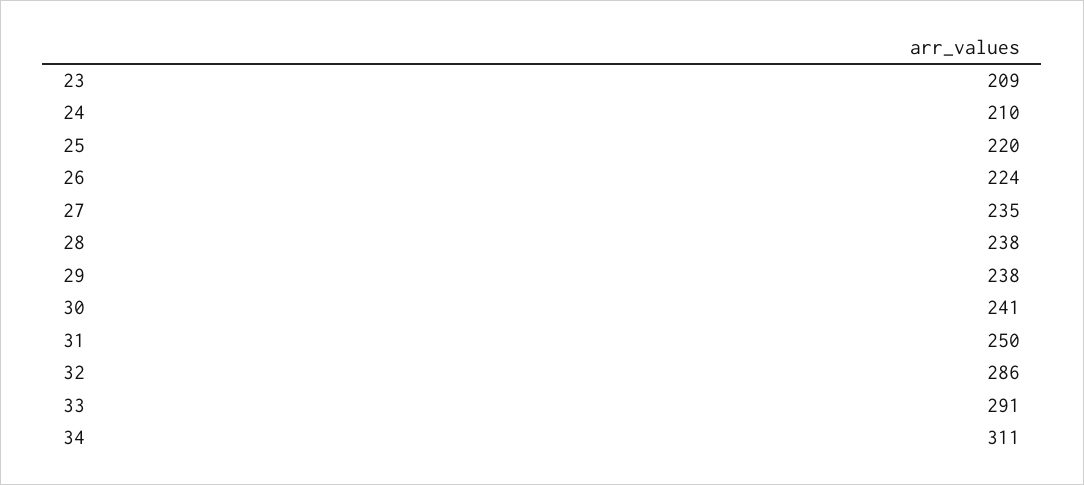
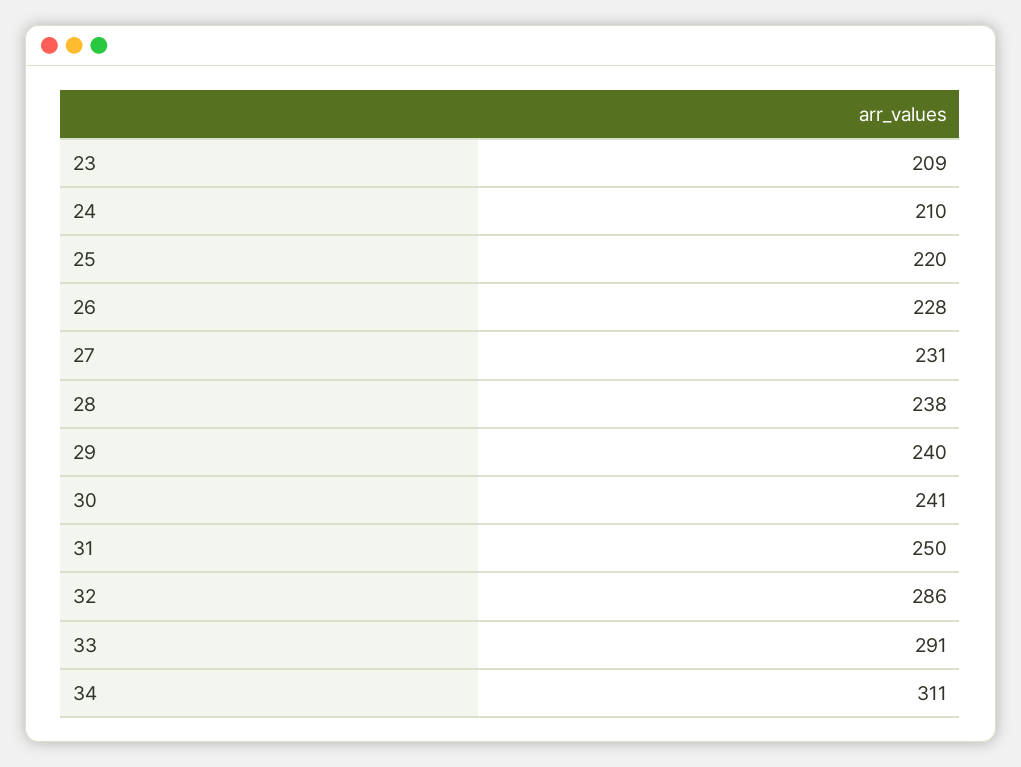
26: 224 -> 228
27: 235 -> 231
29: 238 -> 240

